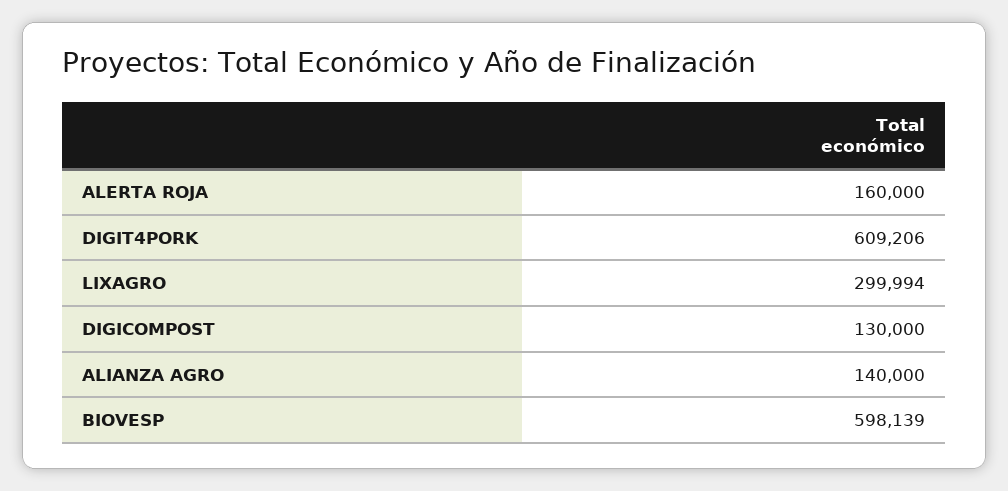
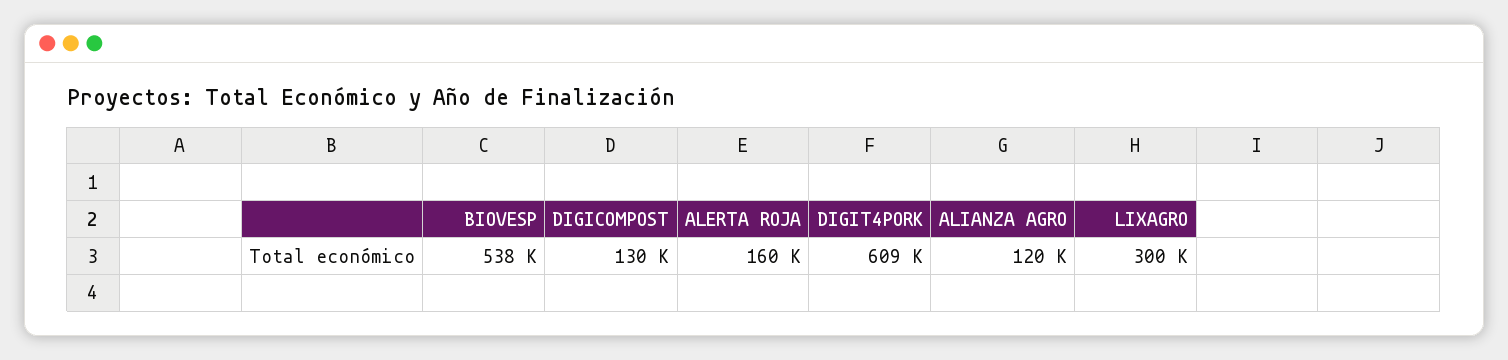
ALIANZA AGRO: 140000 -> 120000
BIOVESP: 598139 -> 538000

